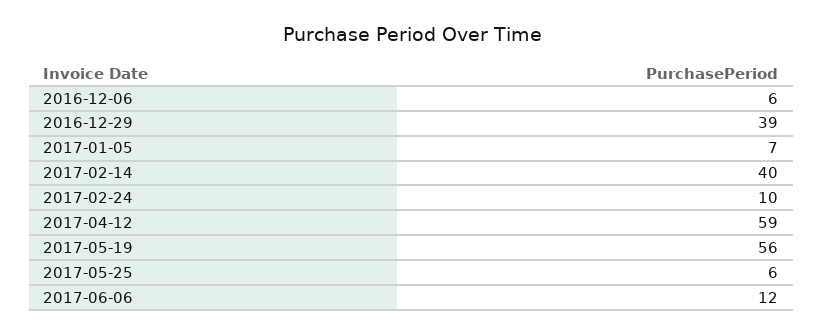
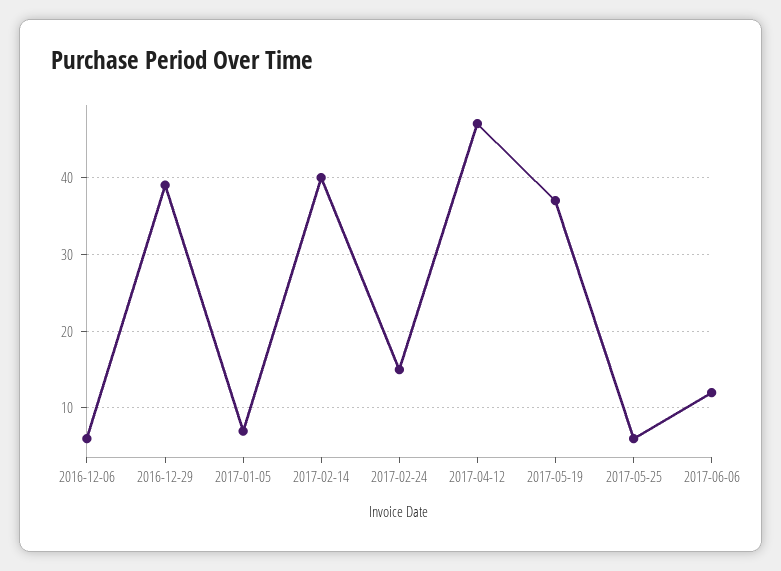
2017-02-24: 10 -> 15
2017-04-12: 59 -> 47
2017-05-19: 56 -> 37

